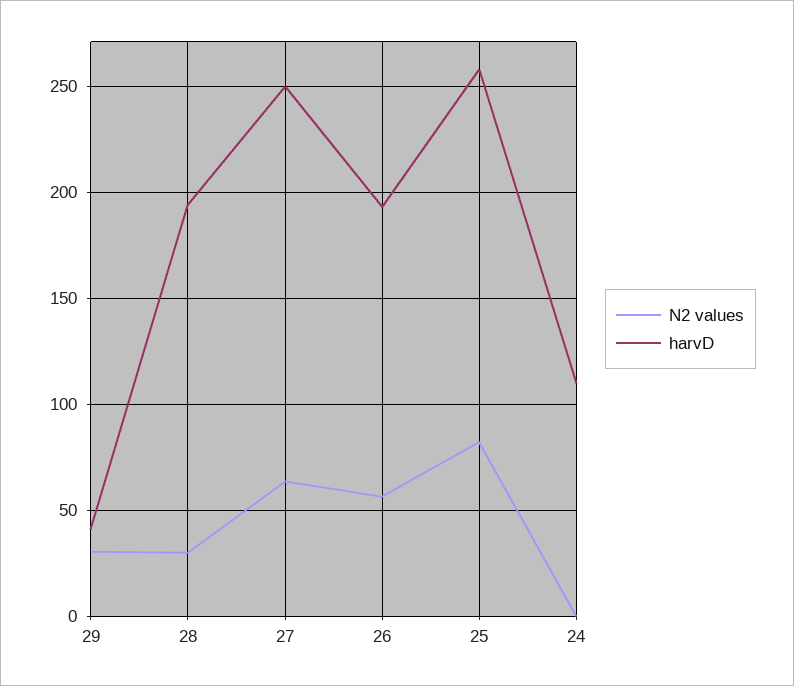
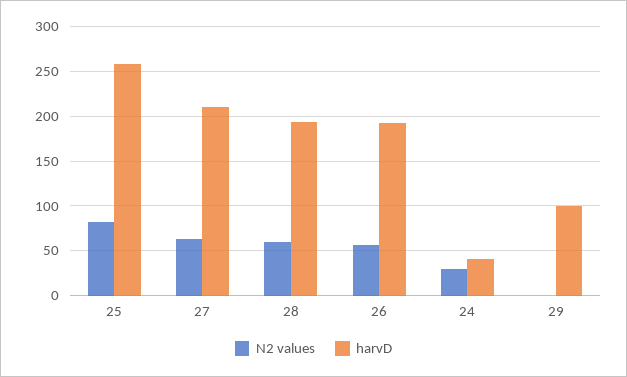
N2 values, 29: 30 -> 0
harvD, 29: 40 -> 100
N2 values, 28: 30 -> 60
harvD, 27: 250 -> 210
N2 values, 24: 0 -> 30
harvD, 24: 110 -> 40

